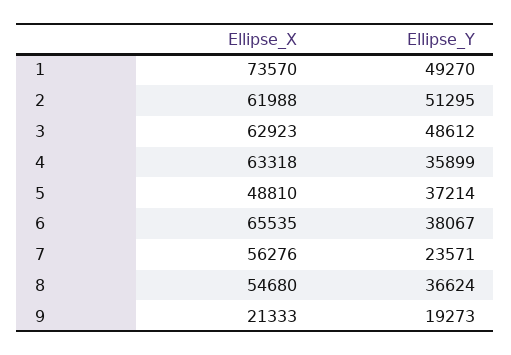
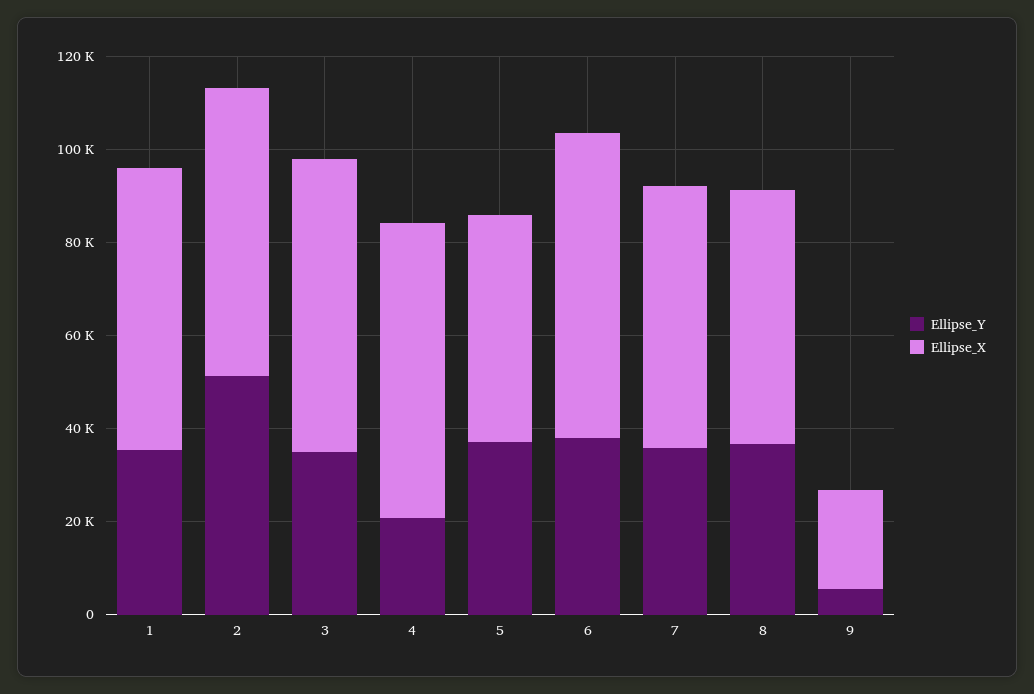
Ellipse_X, 1: 73570 -> 60000
Ellipse_Y, 1: 49270 -> 35000
Ellipse_Y, 3: 48612 -> 35000
Ellipse_Y, 4: 35899 -> 20000
Ellipse_Y, 7: 23571 -> 35000
Ellipse_Y, 9: 19273 -> 5000

